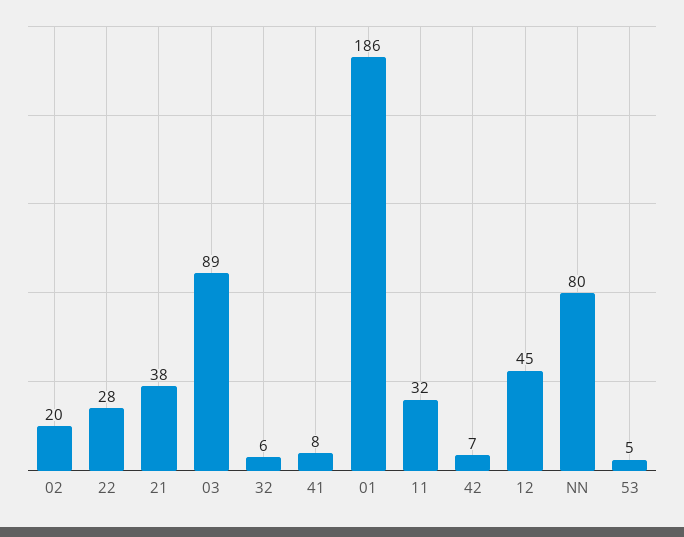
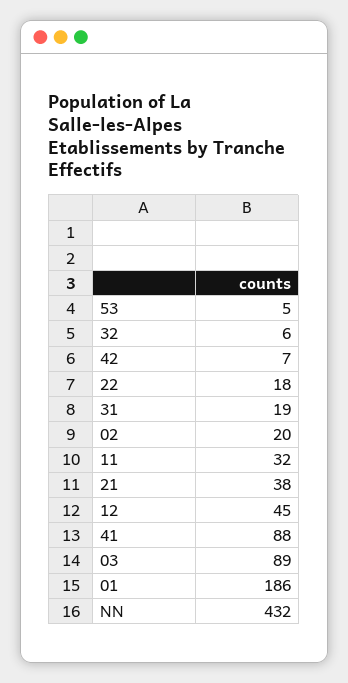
22: 28 -> 18
41: 8 -> 88
NN: 80 -> 432
31: none -> 19

